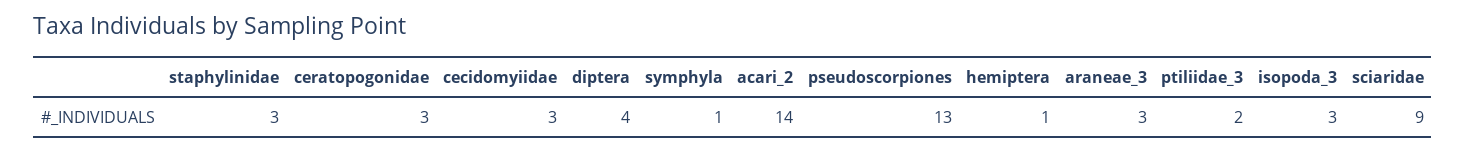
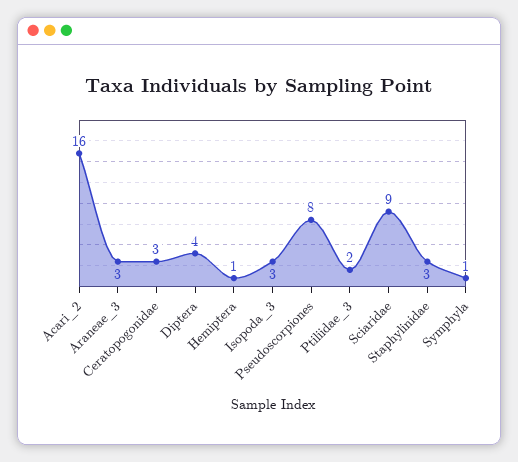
cecidomyiidae: 3 -> none
acari_2: 14 -> 16
pseudoscorpiones: 13 -> 8

